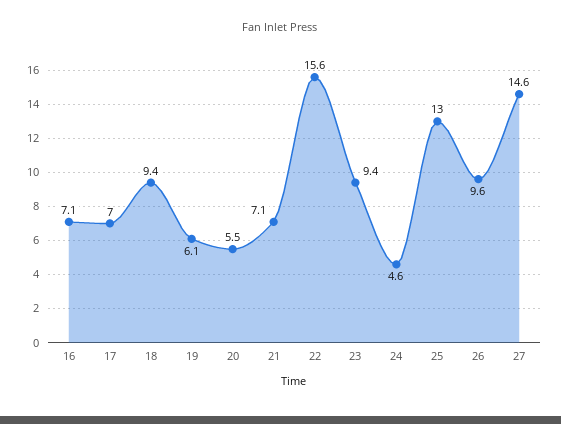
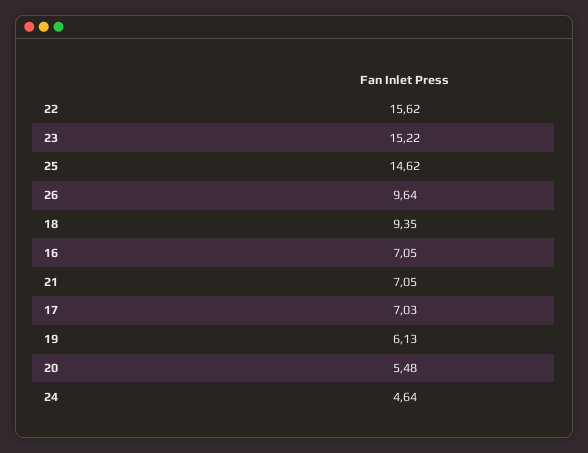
23: 9.4 -> 15.22
25: 13 -> 14.62
27: 14.6 -> none

